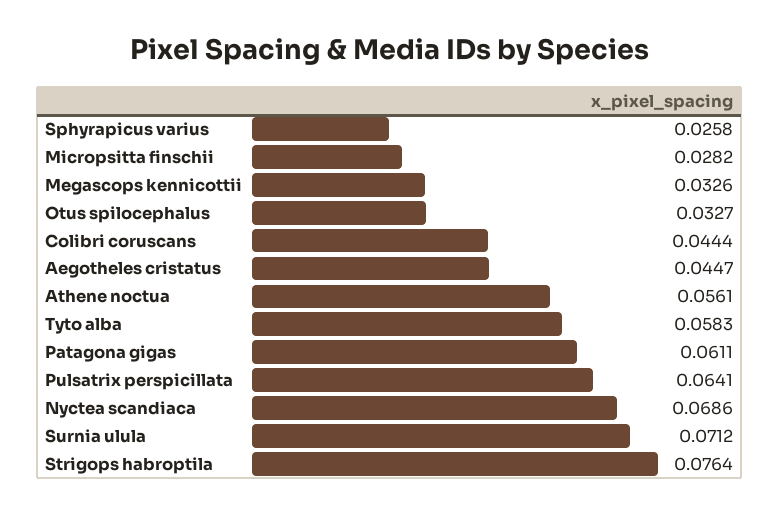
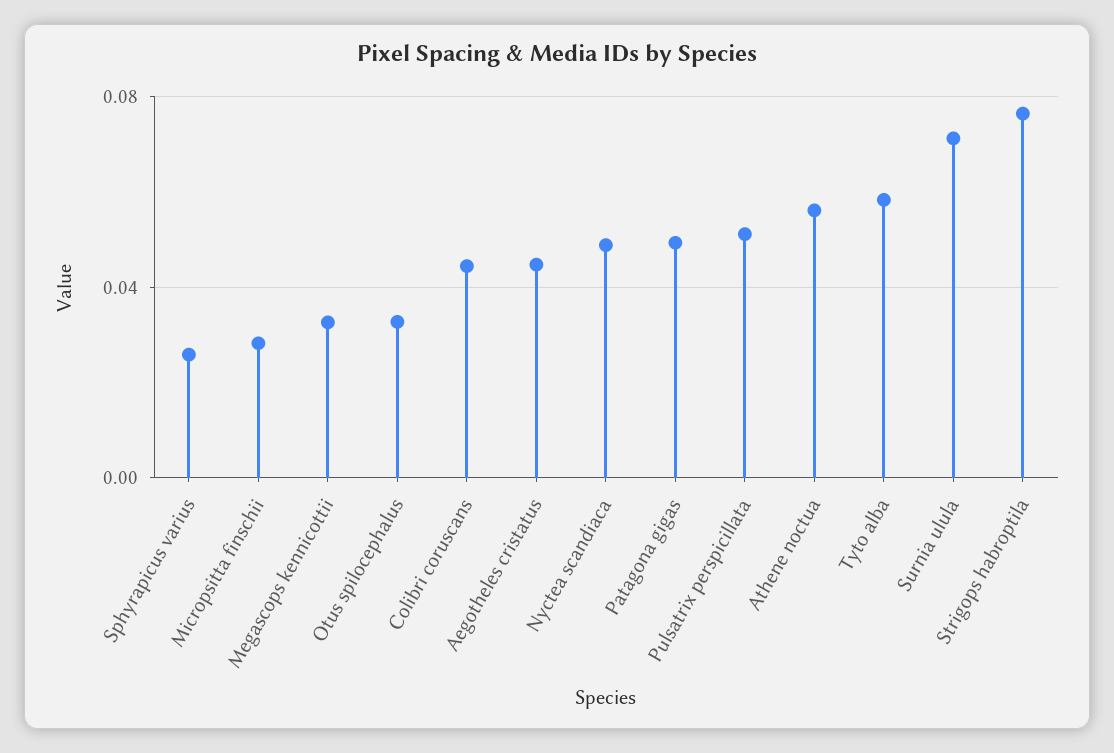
Patagona gigas: 0.0611 -> 0.05
Pulsatrix perspicillata: 0.0641 -> 0.05
Nyctea scandiaca: 0.0686 -> 0.05

